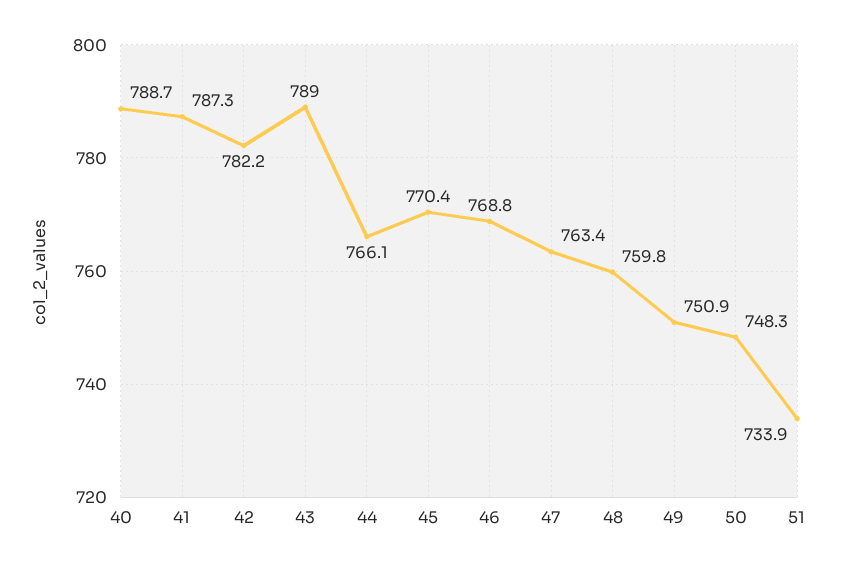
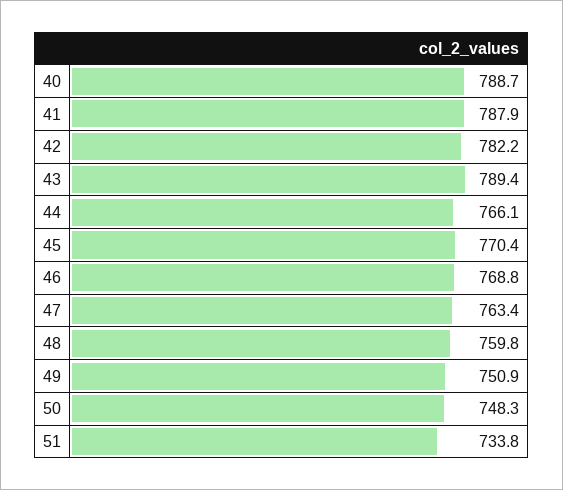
41: 787.3 -> 787.9
43: 789 -> 789.4
51: 733.9 -> 733.8

